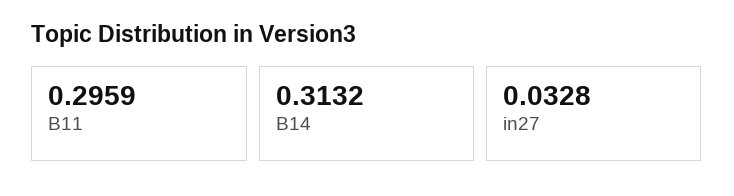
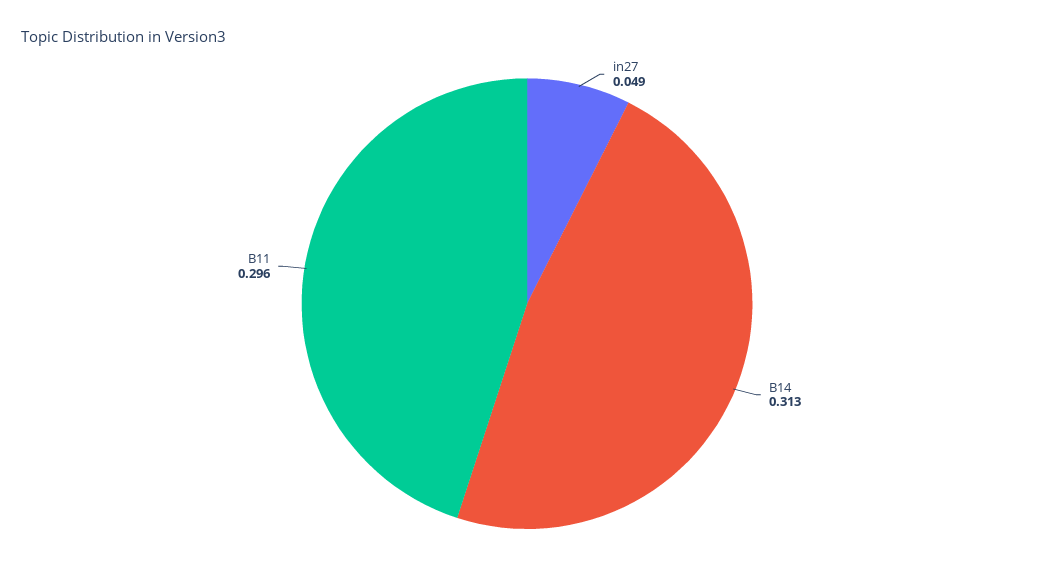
in27: 0.0328 -> 0.049

